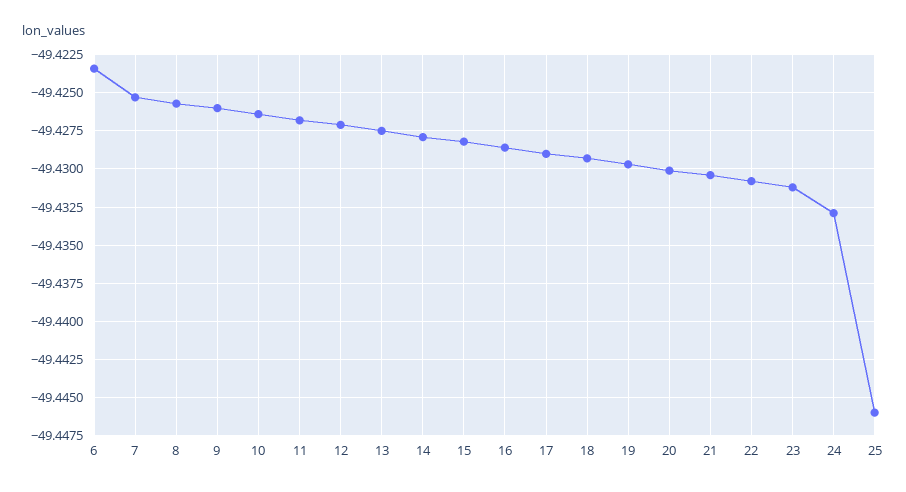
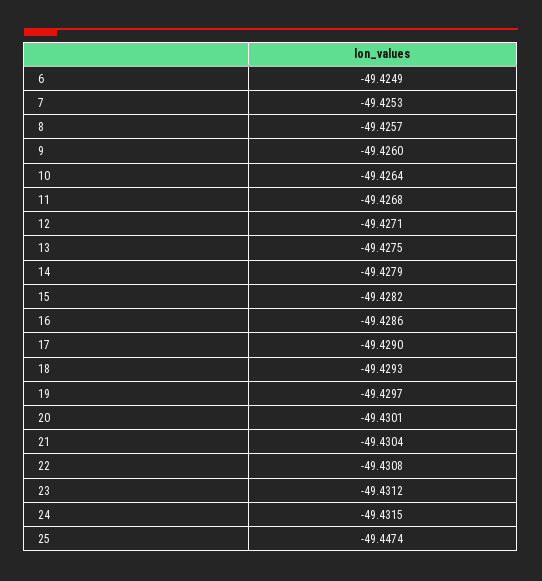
6: -49.4235 -> -49.4249
24: -49.433 -> -49.4315
25: -49.446 -> -49.4474

